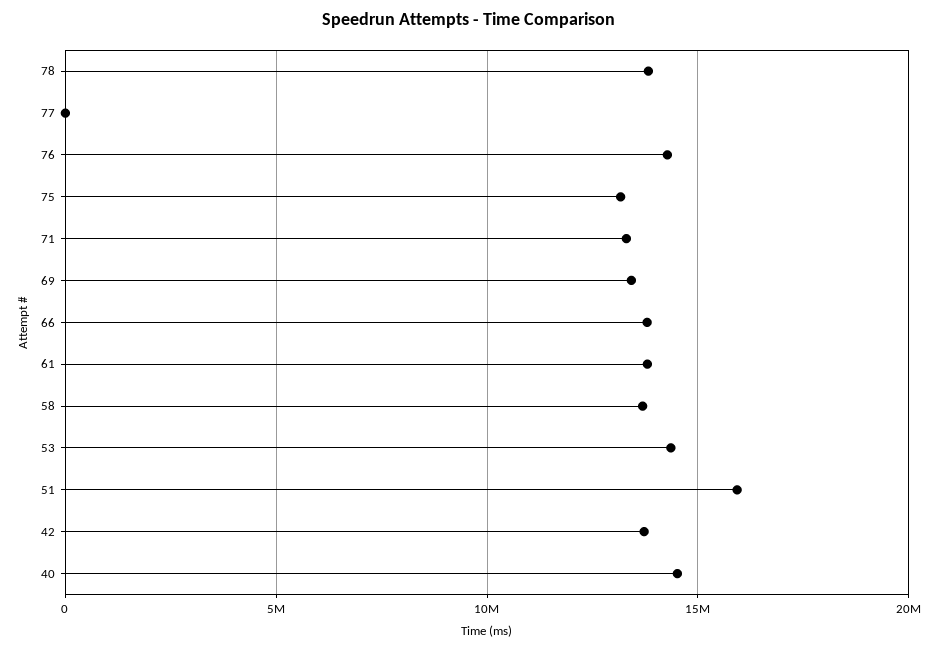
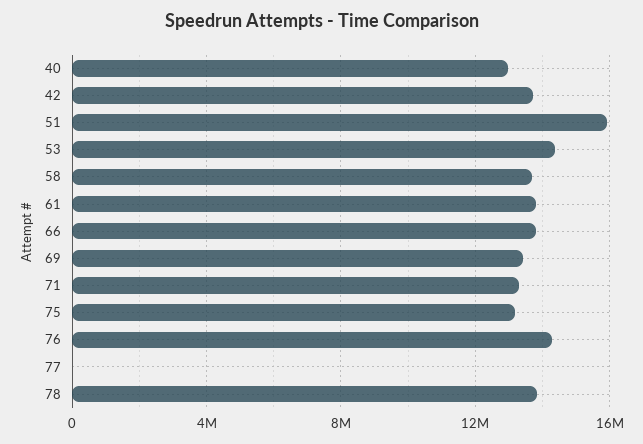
40: 14500000 -> 13000000

